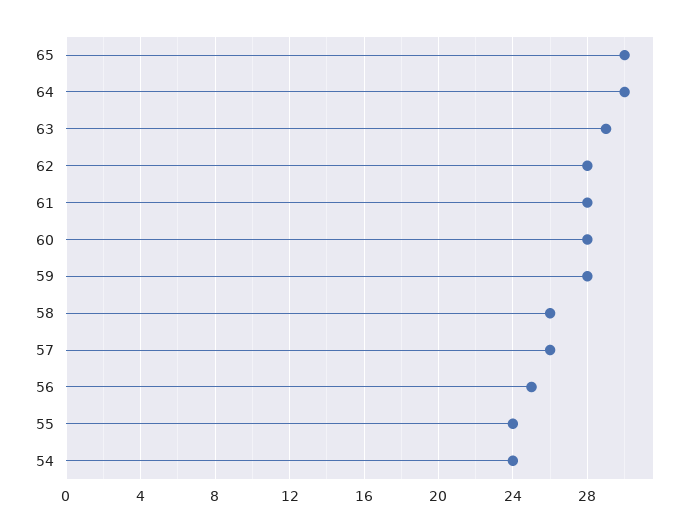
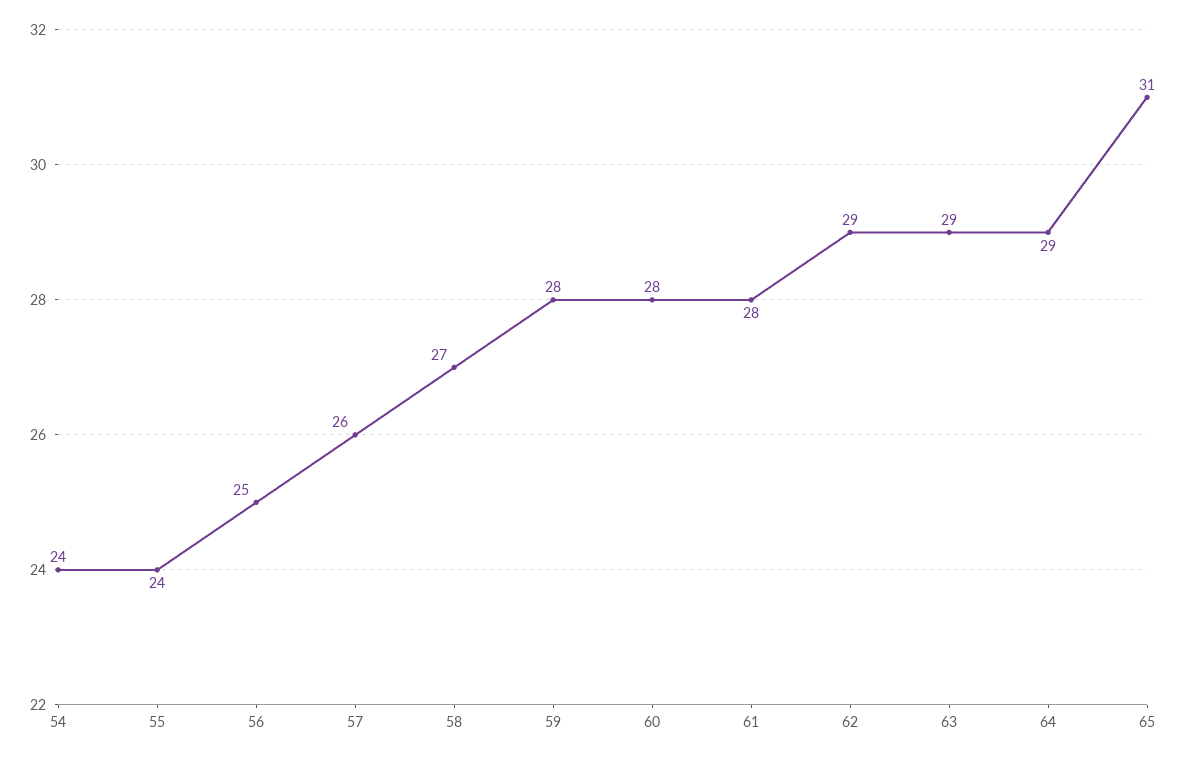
65: 30 -> 31
64: 30 -> 29
62: 28 -> 29
58: 26 -> 27

